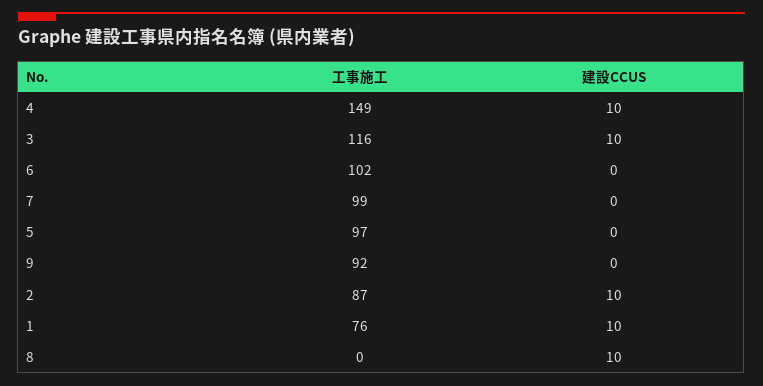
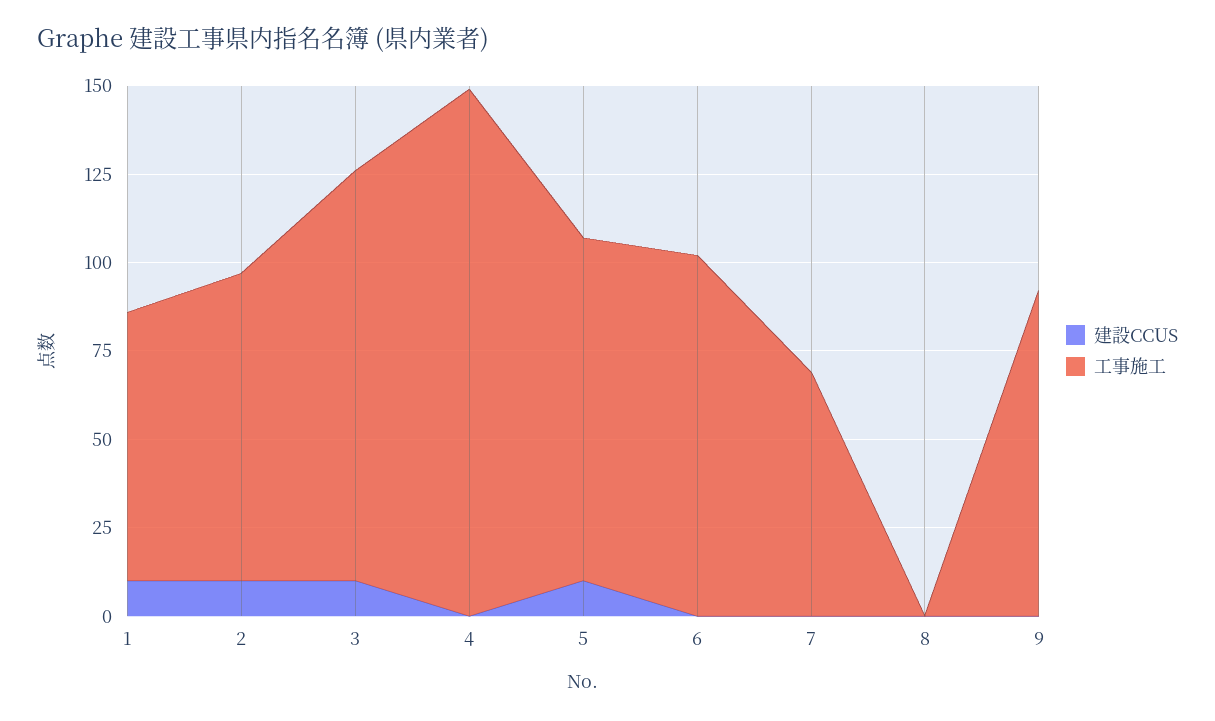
建設CCUS, 4: 10 -> 0
工事施工, 7: 99 -> 70
建設CCUS, 5: 0 -> 10
建設CCUS, 8: 10 -> 0

